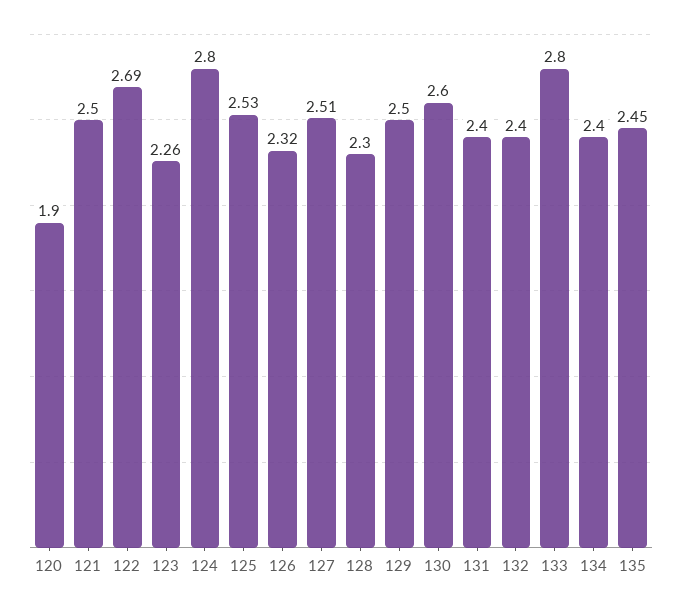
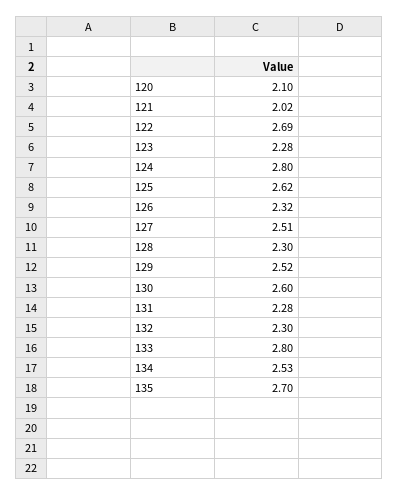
120: 1.9 -> 2.1
121: 2.5 -> 2.02
123: 2.26 -> 2.28
125: 2.53 -> 2.62
129: 2.5 -> 2.52
131: 2.4 -> 2.28
132: 2.4 -> 2.3
134: 2.4 -> 2.53
135: 2.45 -> 2.7

